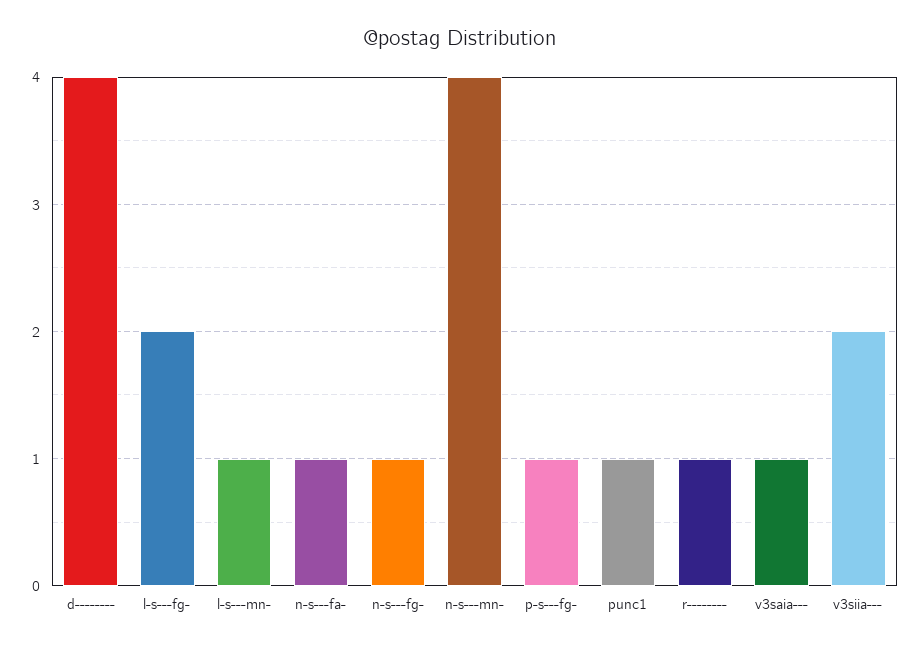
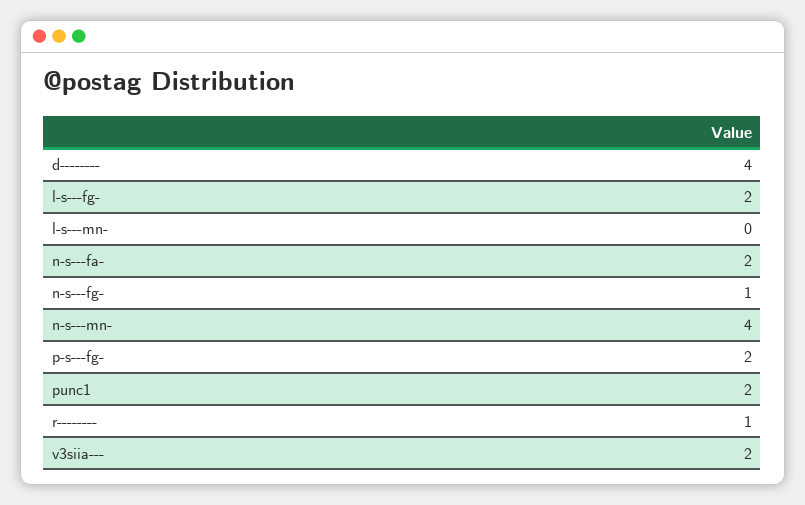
l-s---mn-: 1 -> 0
n-s---fa-: 1 -> 2
p-s---fg-: 1 -> 2
punc1: 1 -> 2
v3saia---: 1 -> none

